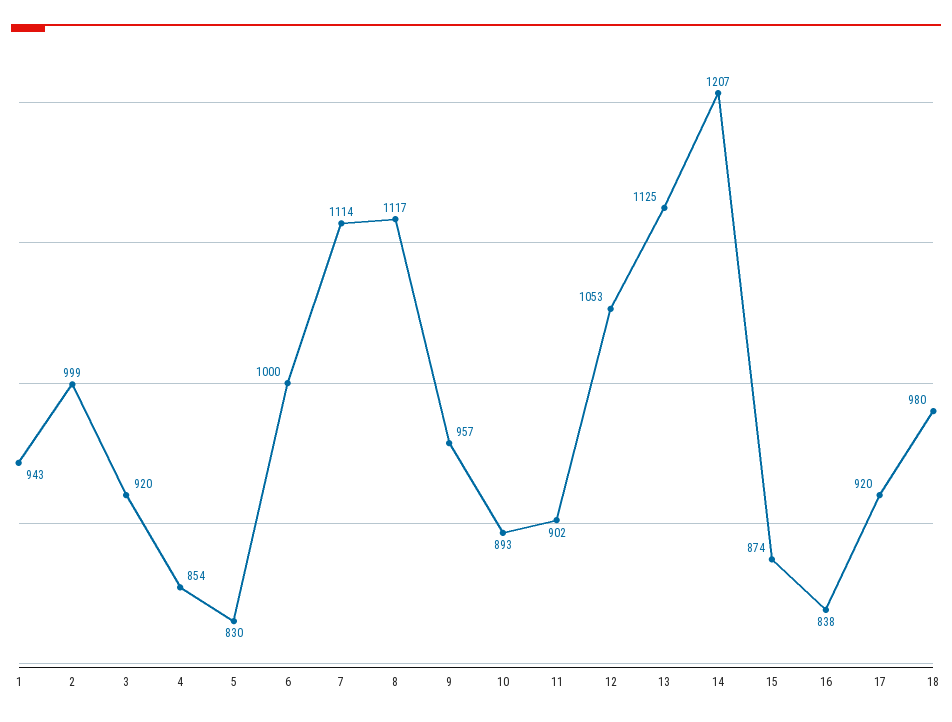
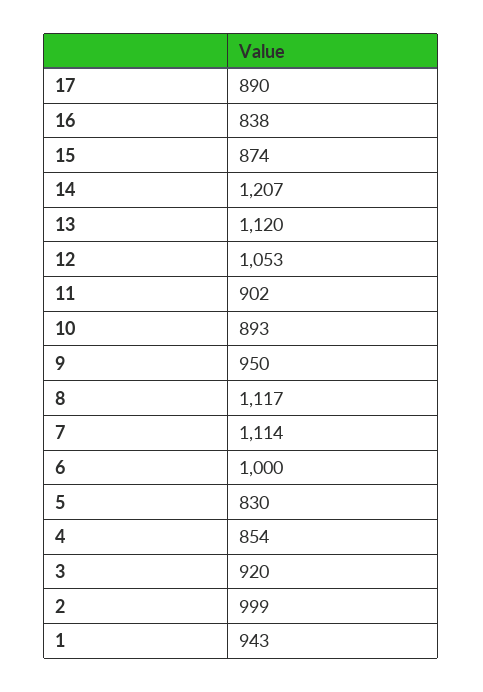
9: 957 -> 950
13: 1125 -> 1120
17: 920 -> 890
18: 980 -> none

